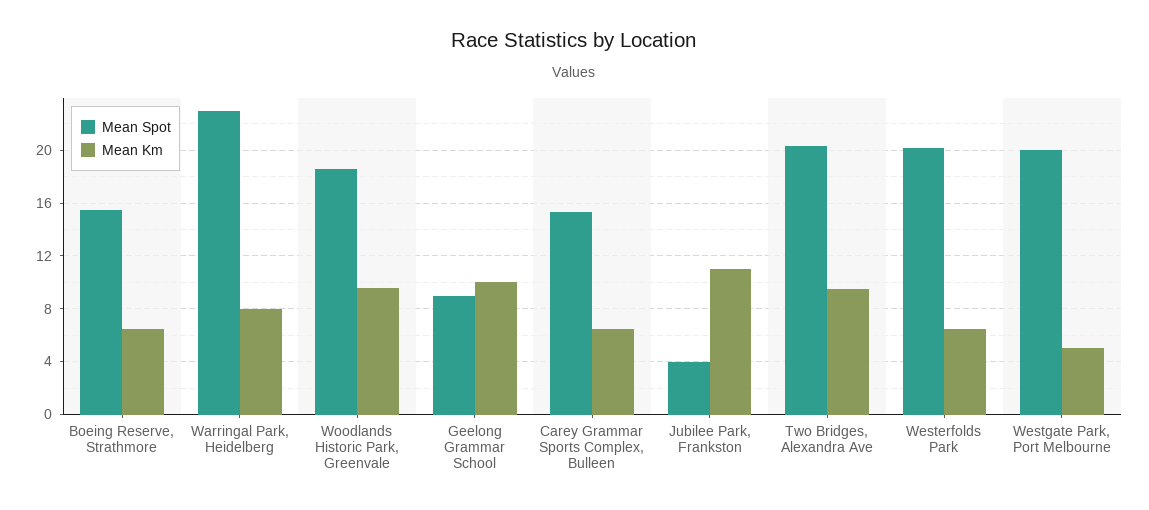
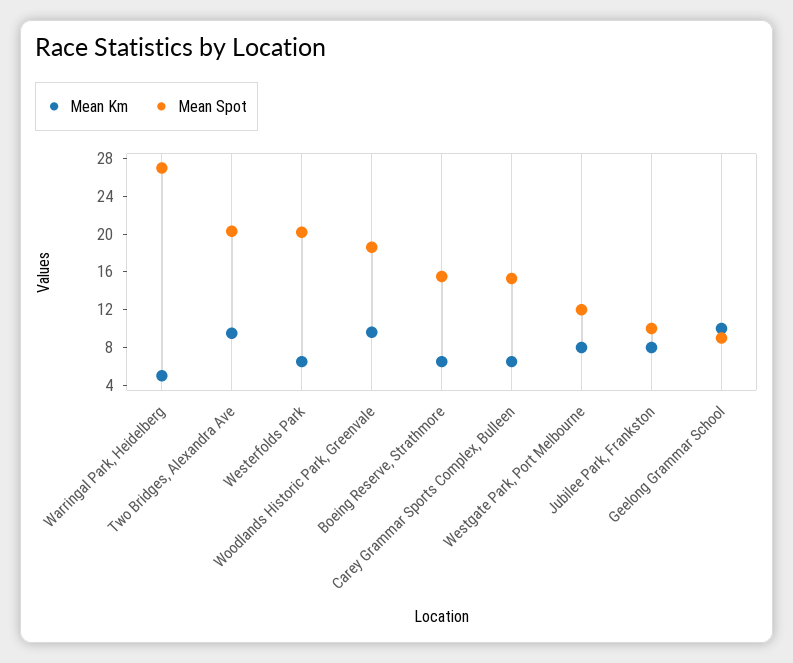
Mean Spot, Warringal Park, Heidelberg: 23 -> 27
Mean Km, Warringal Park, Heidelberg: 8 -> 5
Mean Spot, Jubilee Park, Frankston: 4 -> 10
Mean Km, Jubilee Park, Frankston: 11 -> 8
Mean Spot, Westgate Park, Port Melbourne: 20 -> 12
Mean Km, Westgate Park, Port Melbourne: 5 -> 8

